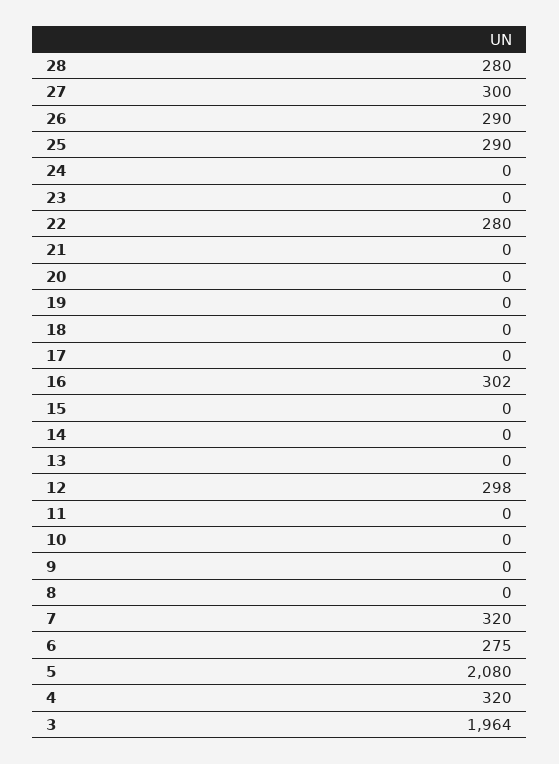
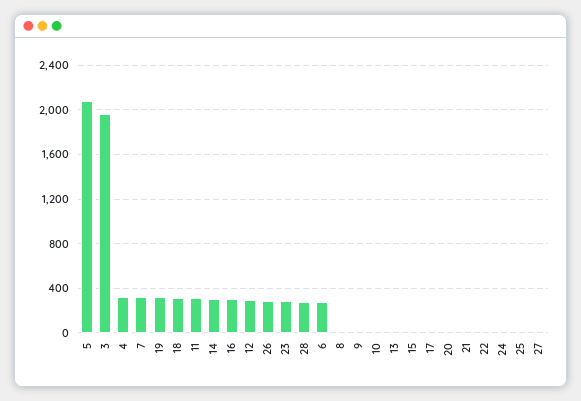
27: 300 -> 0
25: 290 -> 0
23: 0 -> 300
22: 280 -> 0
19: 0 -> 300
18: 0 -> 300
14: 0 -> 300
11: 0 -> 300

